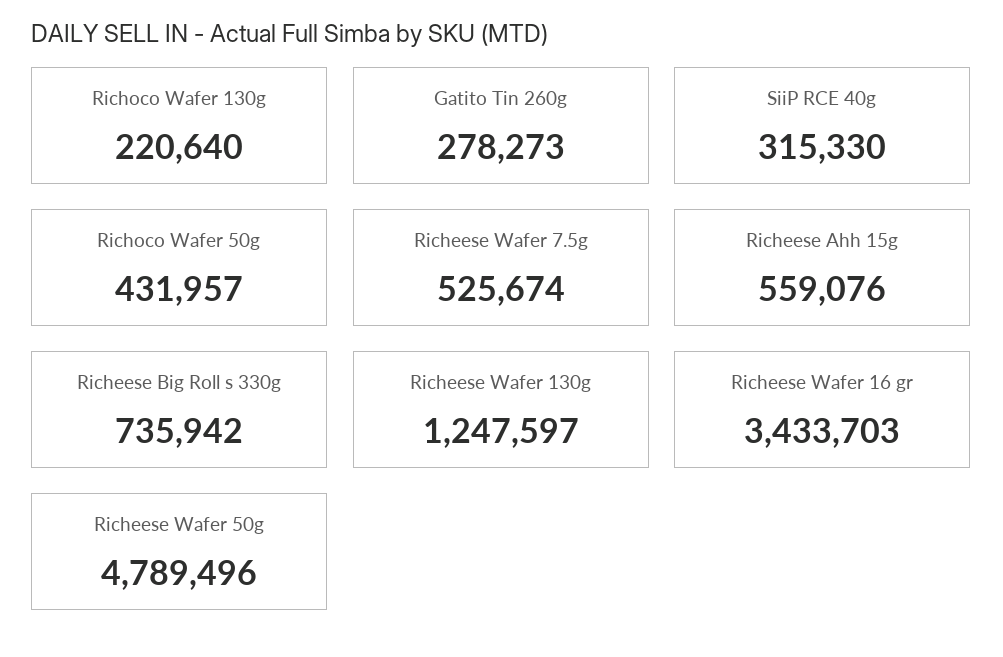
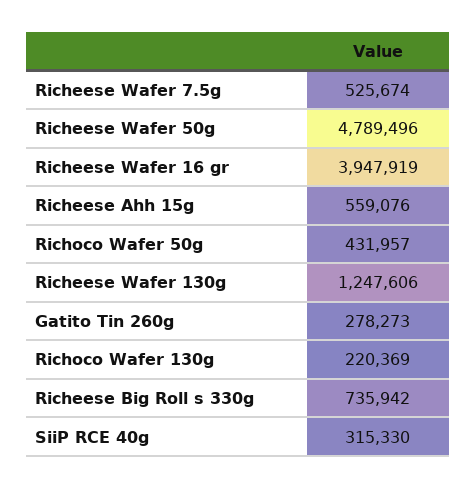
Richoco Wafer 130g: 220640 -> 220369
Richeese Wafer 130g: 1247597 -> 1247606
Richeese Wafer 16 gr: 3433703 -> 3947919

